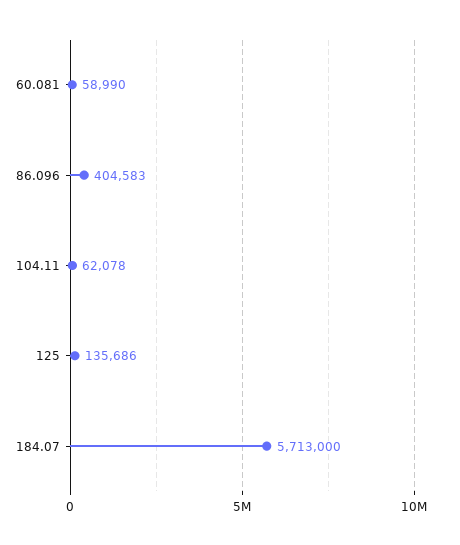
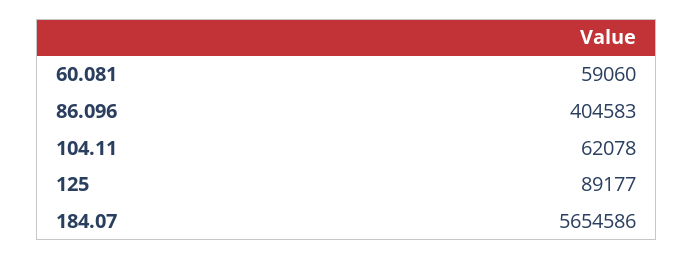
60.081: 58990 -> 59060
125: 135686 -> 89177
184.07: 5713000 -> 5654586

